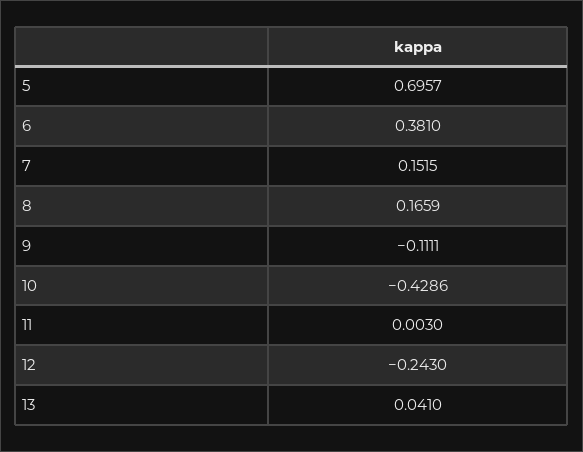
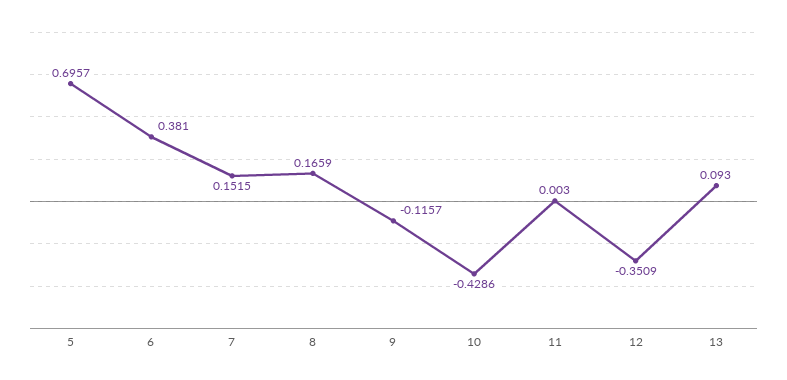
9: -0.1111 -> -0.1157
12: -0.243 -> -0.3509
13: 0.041 -> 0.093

